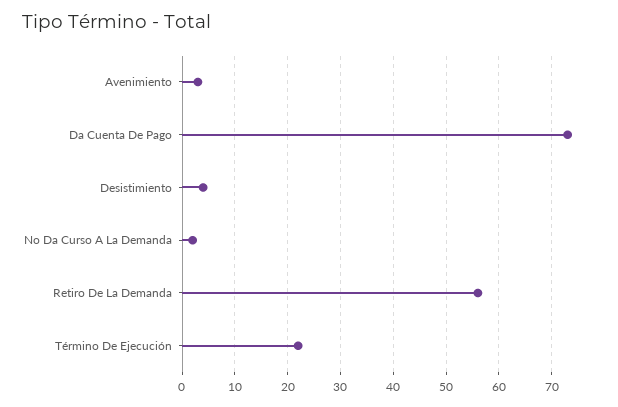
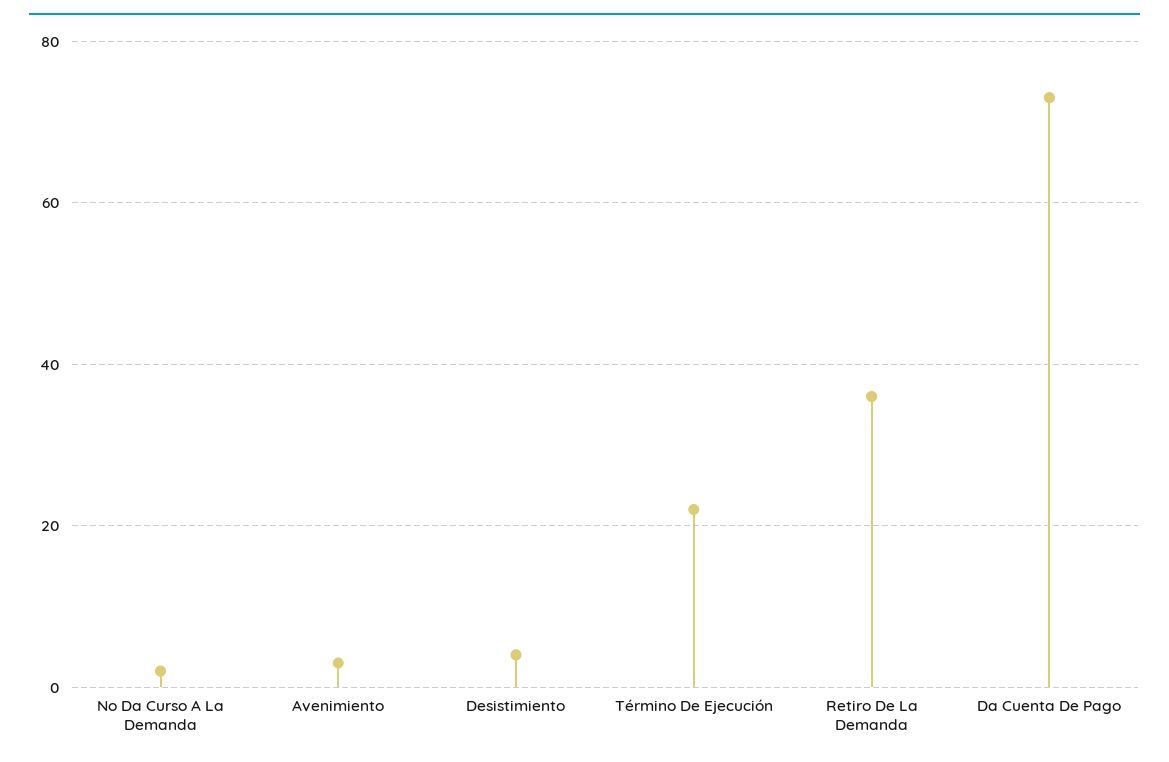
Retiro De La Demanda: 55 -> 35

